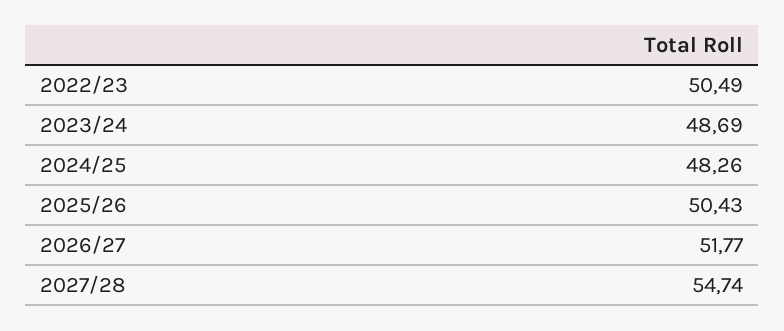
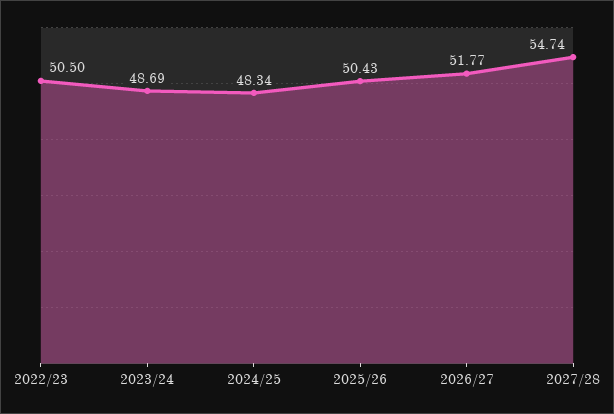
2022/23: 50.49 -> 50.5
2024/25: 48.26 -> 48.34

